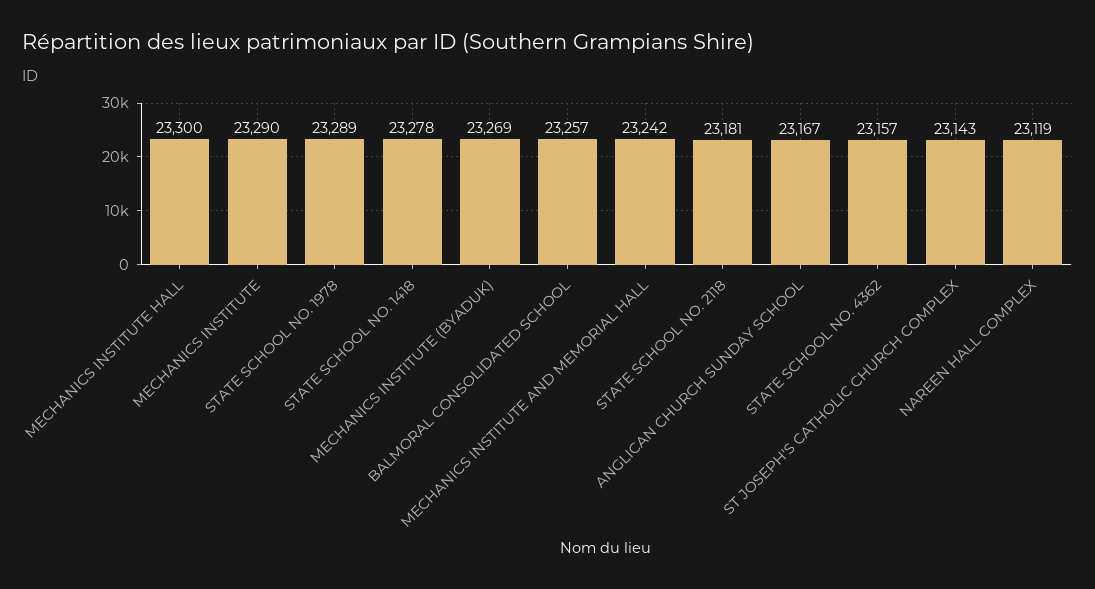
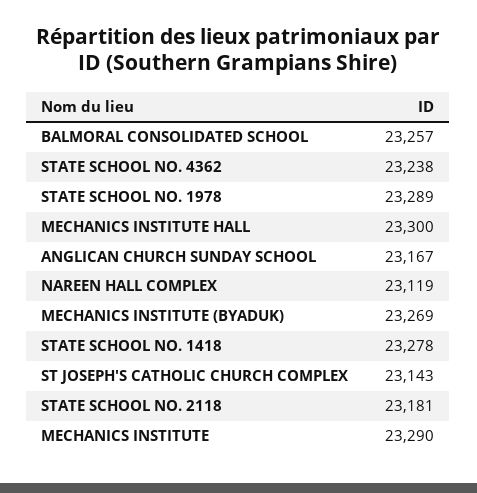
MECHANICS INSTITUTE AND MEMORIAL HALL: 23242 -> none
STATE SCHOOL NO. 4362: 23157 -> 23238

